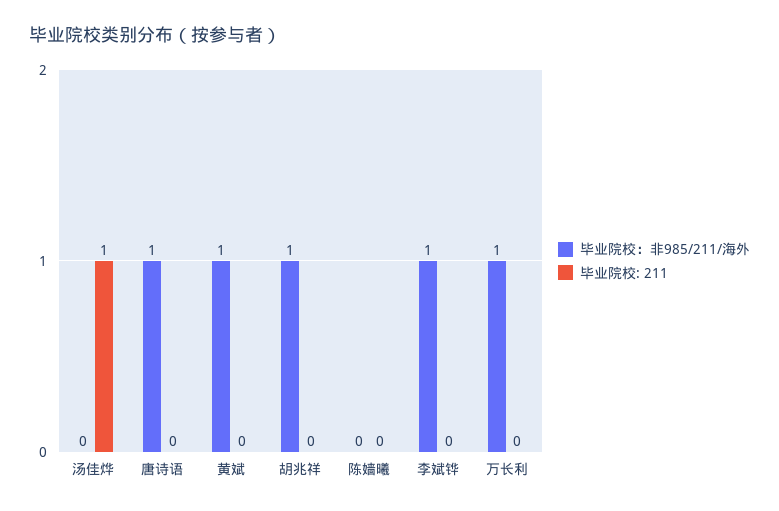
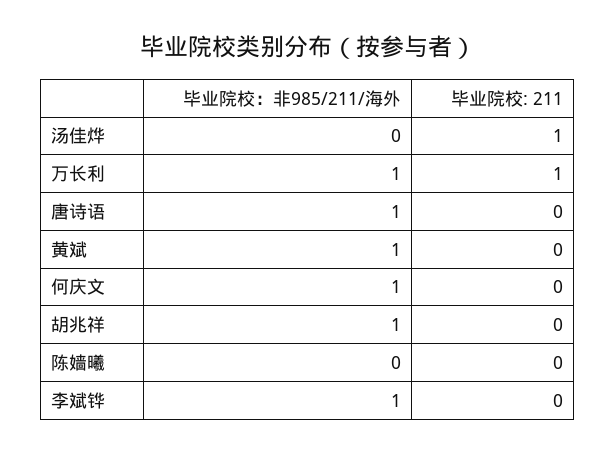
毕业院校: 211, 万长利: 0 -> 1
毕业院校：非985/211/海外, 何庆文: none -> 1
毕业院校: 211, 何庆文: none -> 0

